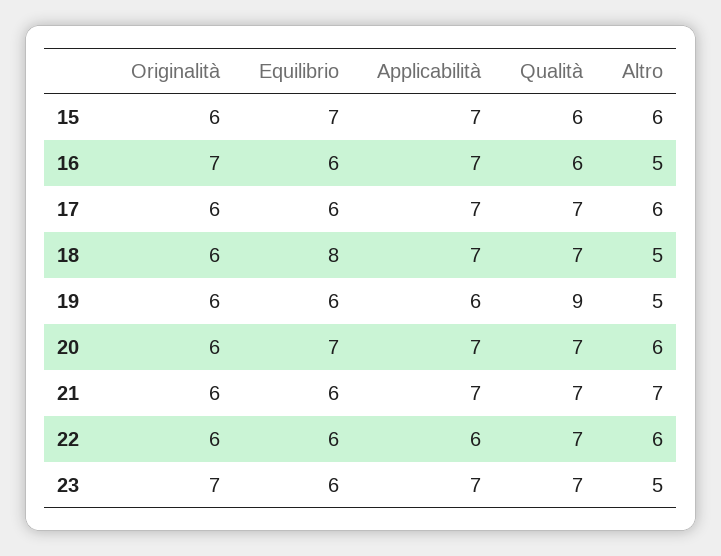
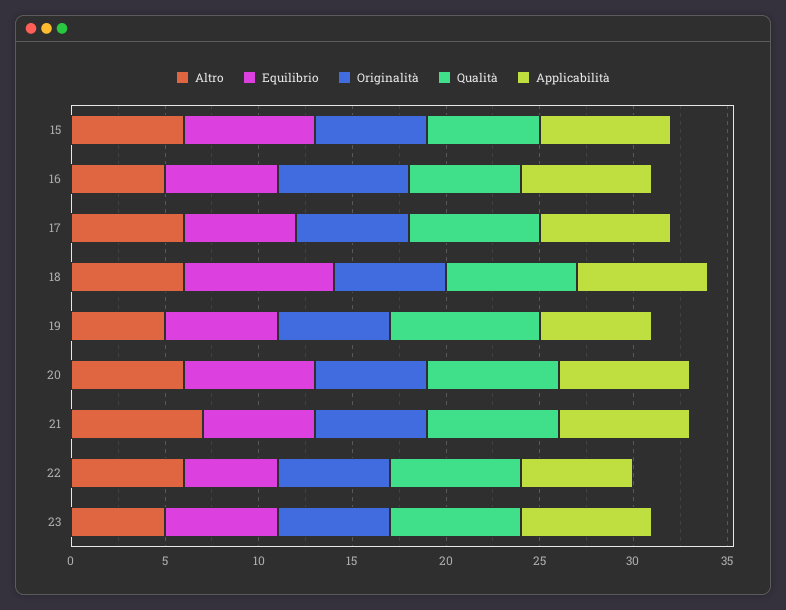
Altro, 18: 5 -> 6
Qualità, 19: 9 -> 8
Equilibrio, 22: 6 -> 5
Originalità, 23: 7 -> 6

